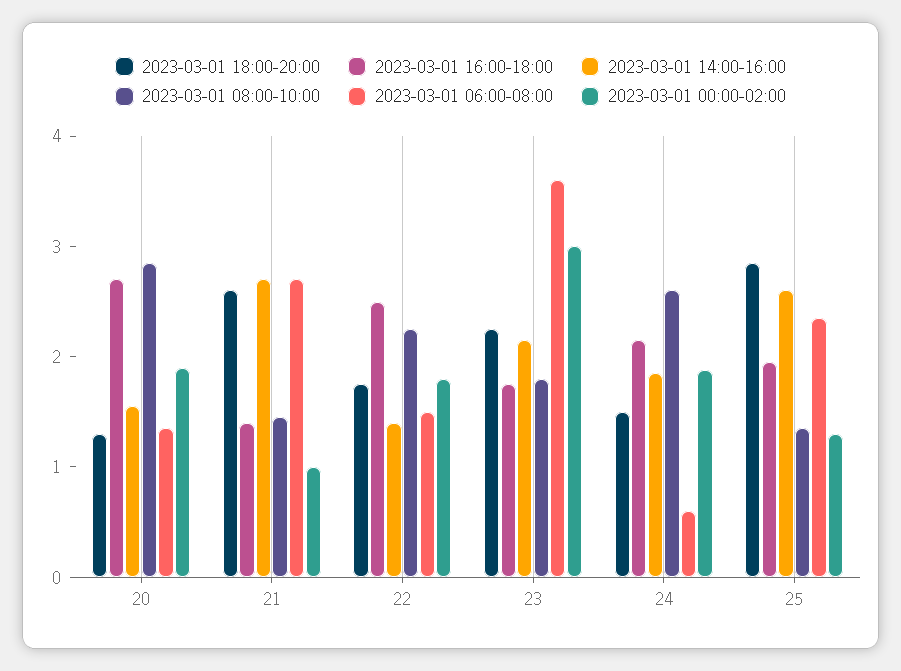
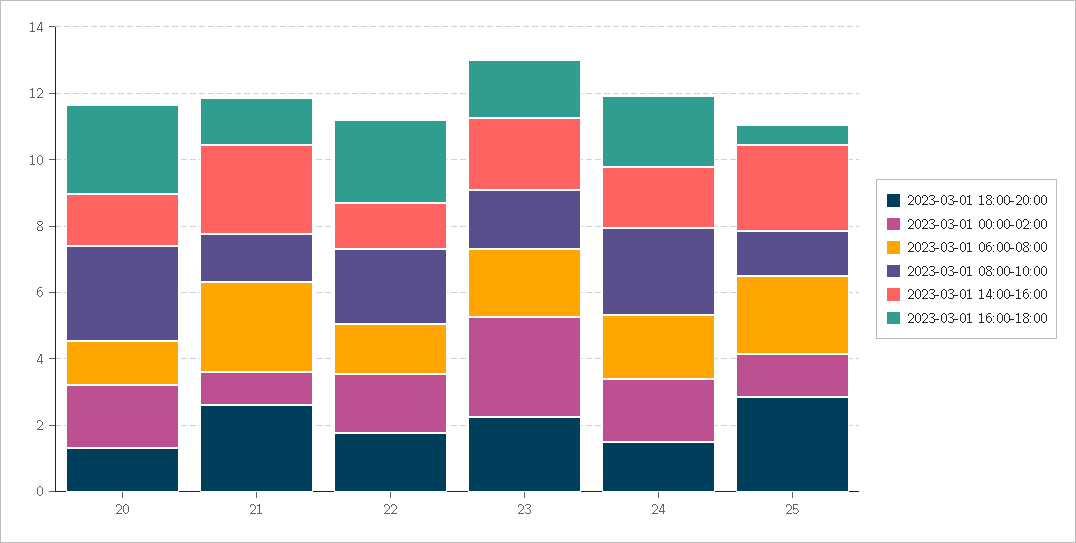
2023-03-01 06:00-08:00, 23: 3.6 -> 2
2023-03-01 06:00-08:00, 24: 0.6 -> 2
2023-03-01 16:00-18:00, 25: 2 -> 0.5

